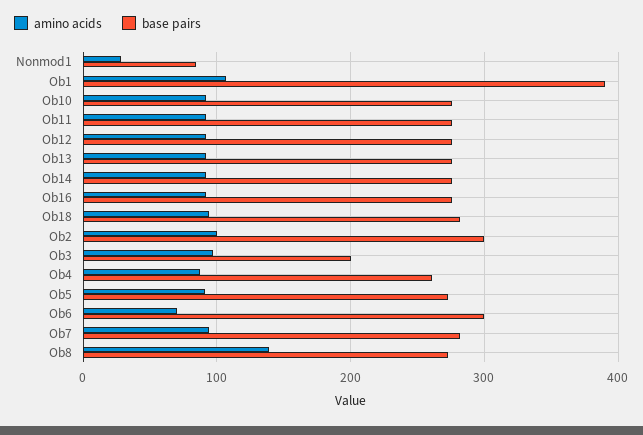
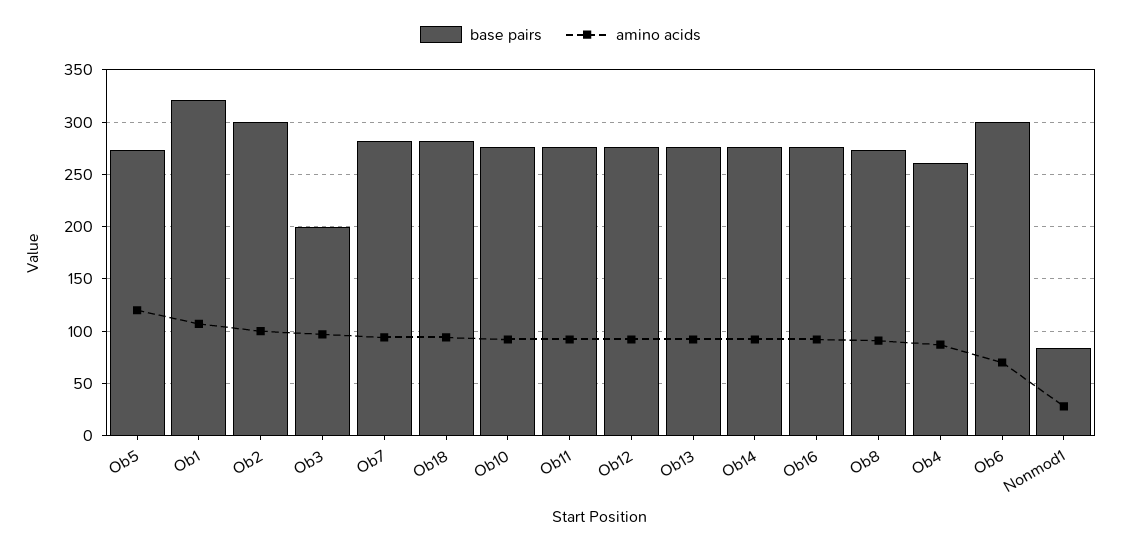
base pairs, Ob1: 390 -> 320
amino acids, Ob5: 90 -> 120
amino acids, Ob8: 140 -> 90

